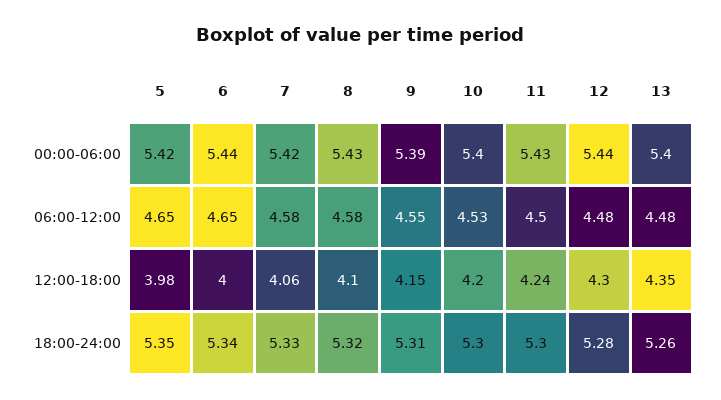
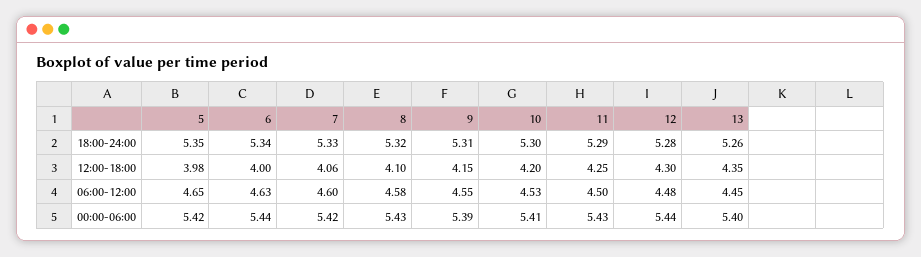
10, 00:00-06:00: 5.4 -> 5.41
6, 06:00-12:00: 4.65 -> 4.63
7, 06:00-12:00: 4.58 -> 4.6
13, 06:00-12:00: 4.48 -> 4.45
11, 12:00-18:00: 4.24 -> 4.25
11, 18:00-24:00: 5.3 -> 5.29

